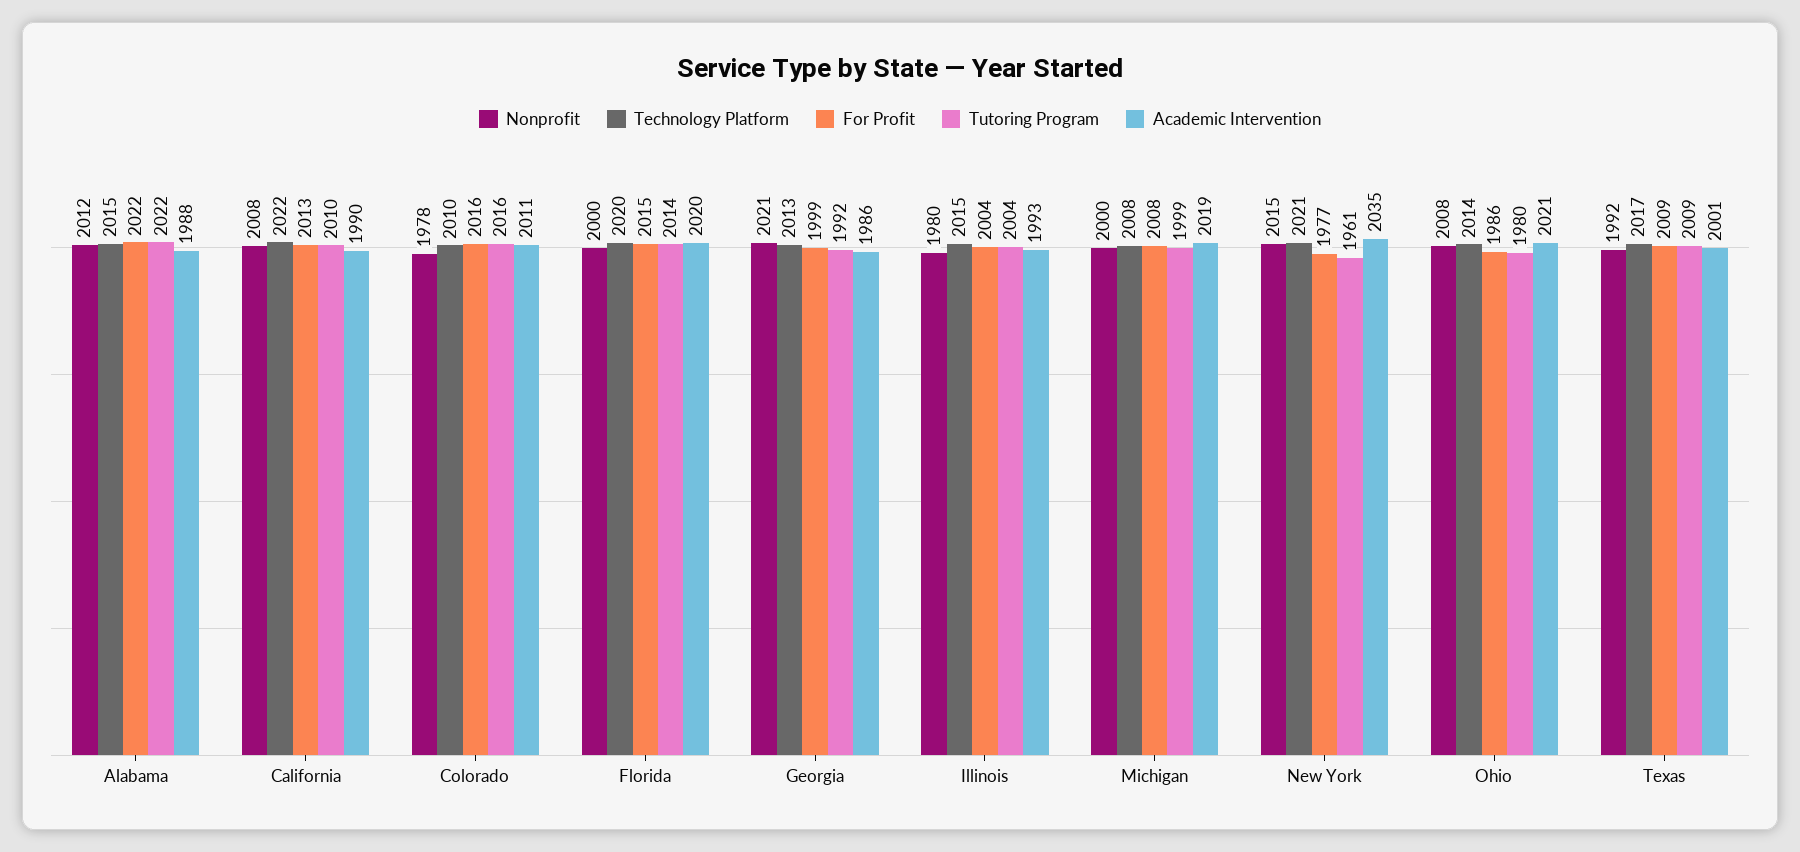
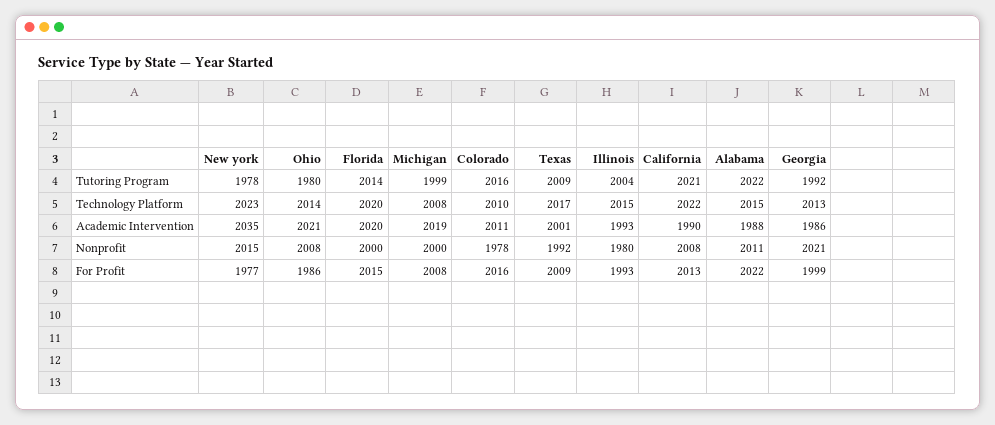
Nonprofit, Alabama: 2012 -> 2011
Tutoring Program, California: 2010 -> 2021
For Profit, Illinois: 2004 -> 1993
Technology Platform, New York: 2021 -> 2023
Tutoring Program, New York: 1961 -> 1978

